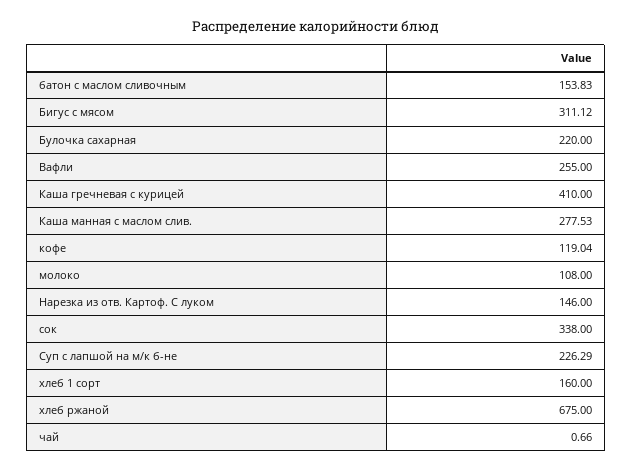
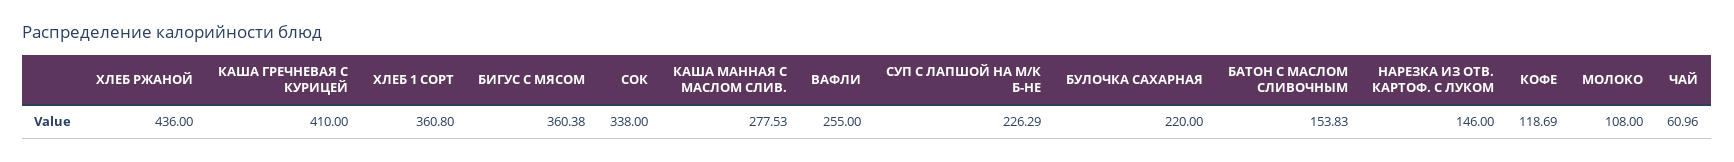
Бигус с мясом: 311.12 -> 360.38
кофе: 119.04 -> 118.69
хлеб 1 сорт: 160 -> 360.8
хлеб ржаной: 675 -> 436
чай: 0.66 -> 60.96

